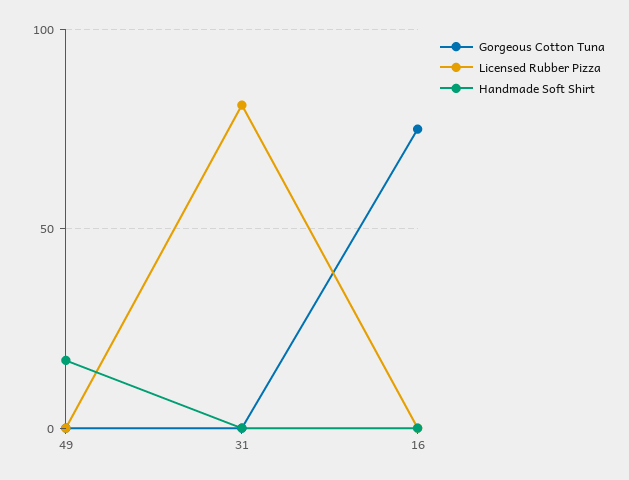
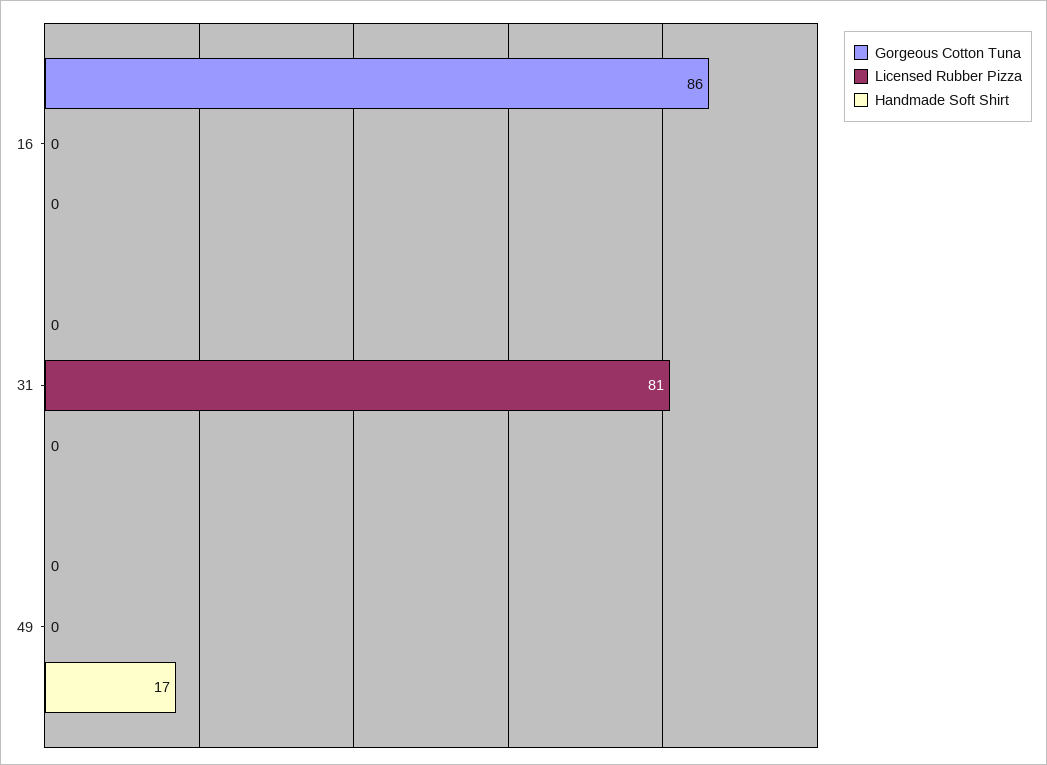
Gorgeous Cotton Tuna, 16: 75 -> 86

